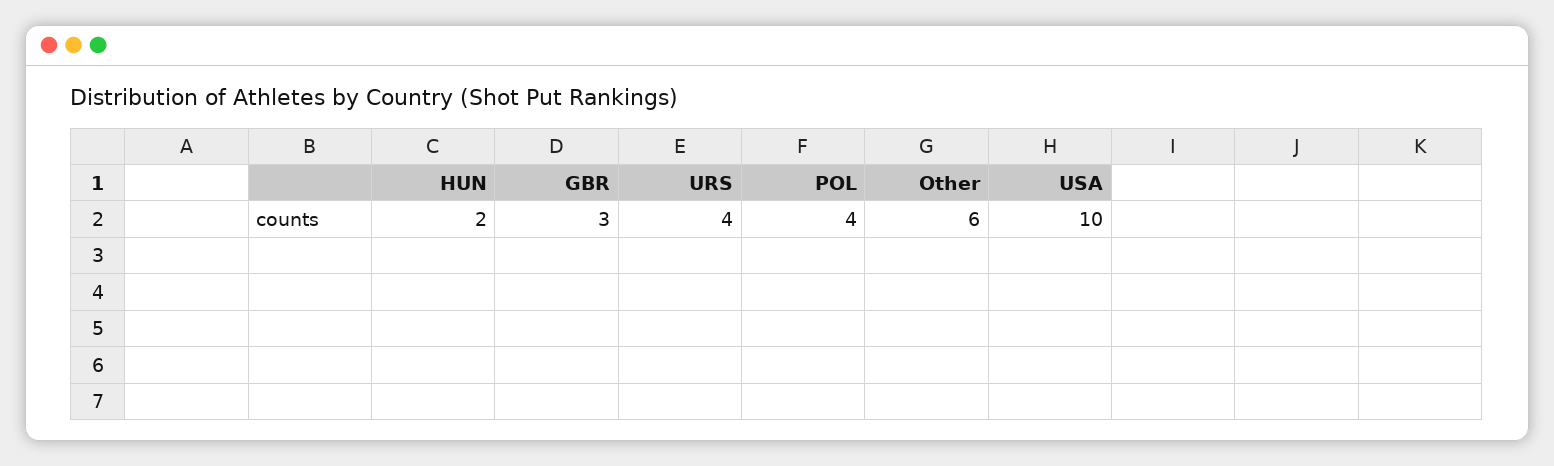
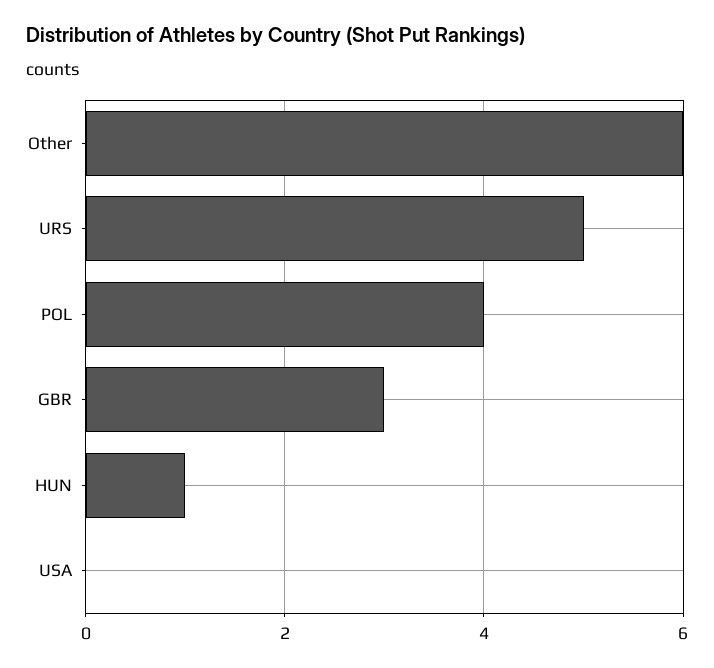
HUN: 2 -> 1
URS: 4 -> 5
USA: 10 -> 0

